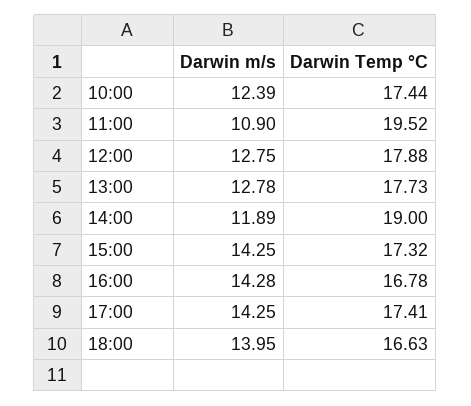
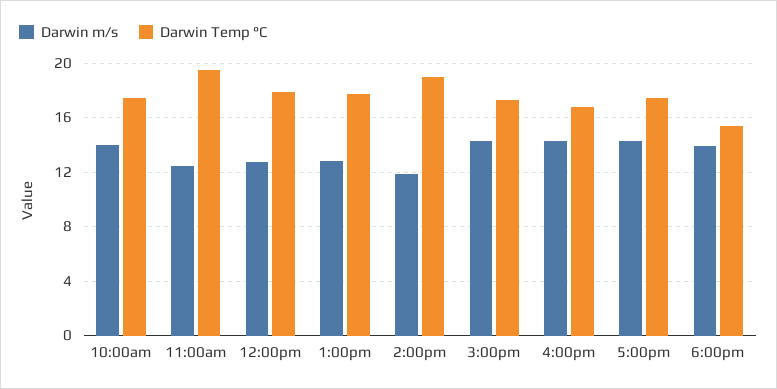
Darwin m/s, 10:00: 12.39 -> 14
Darwin m/s, 11:00: 10.9 -> 12.5
Darwin Temp °C, 18:00: 16.63 -> 15.5

